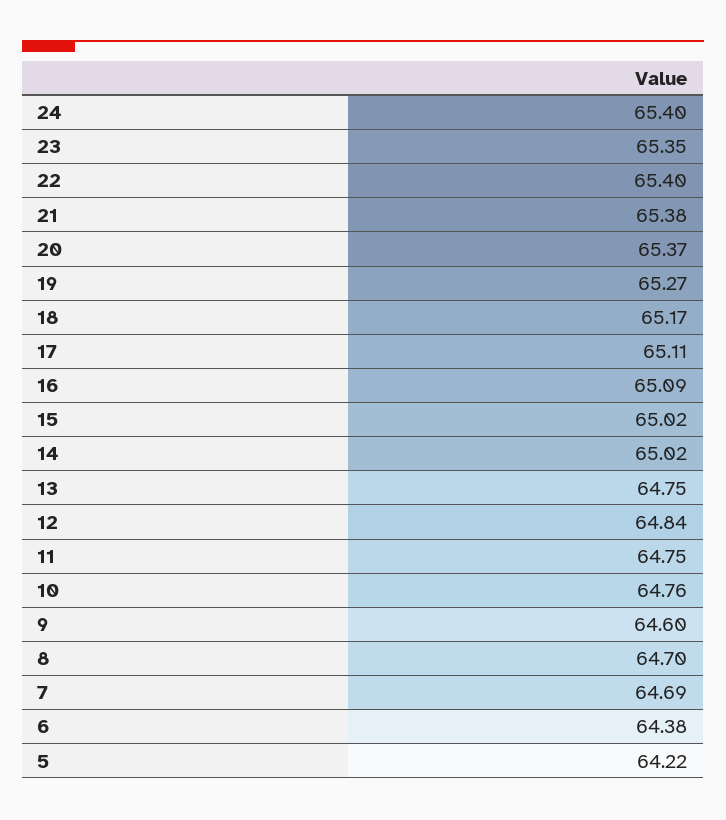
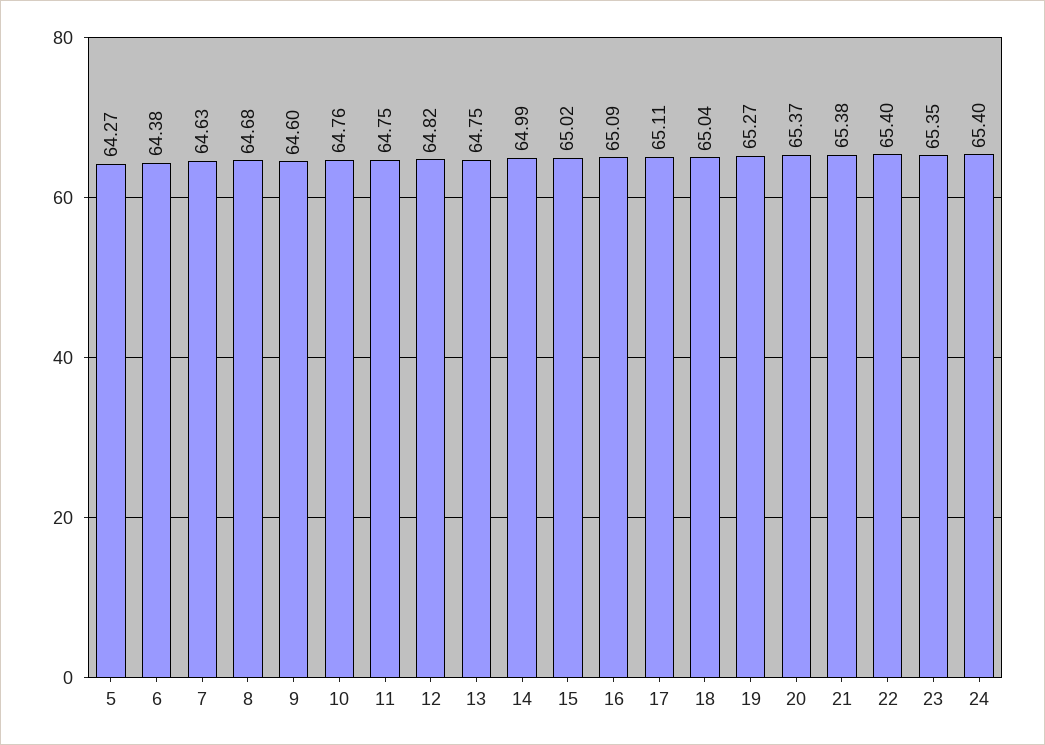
18: 65.17 -> 65.04
14: 65.02 -> 64.99
12: 64.84 -> 64.82
8: 64.7 -> 64.68
7: 64.69 -> 64.63
5: 64.22 -> 64.27

